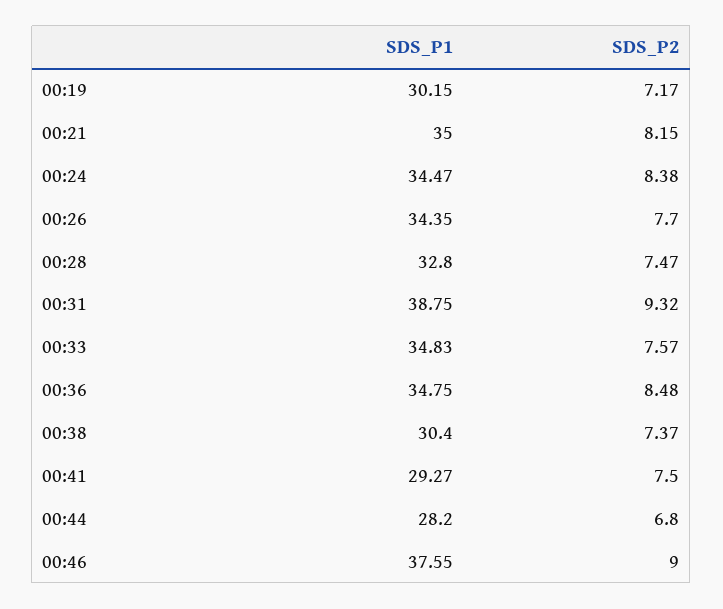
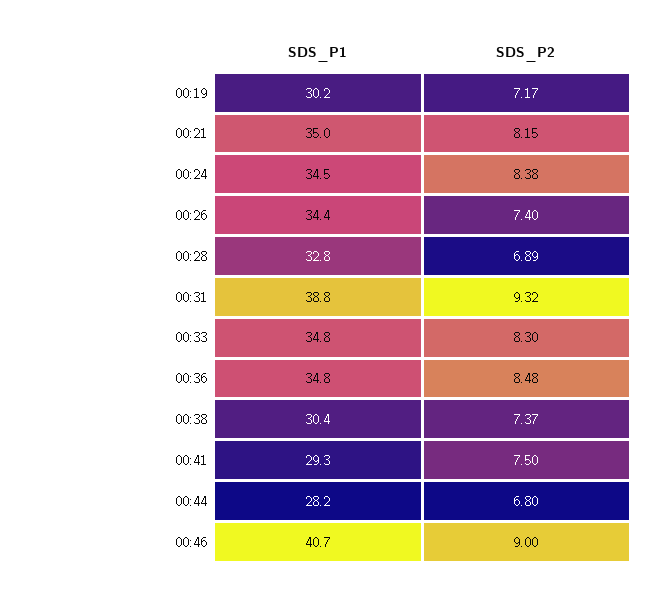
SDS_P2, 00:26: 7.7 -> 7.4
SDS_P2, 00:28: 7.47 -> 6.89
SDS_P2, 00:33: 7.57 -> 8.3
SDS_P1, 00:46: 37.55 -> 40.7

